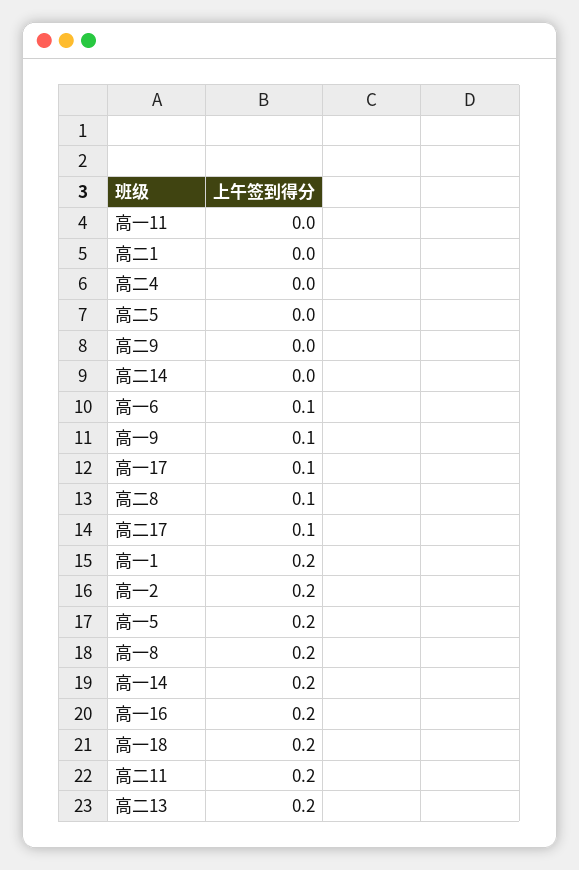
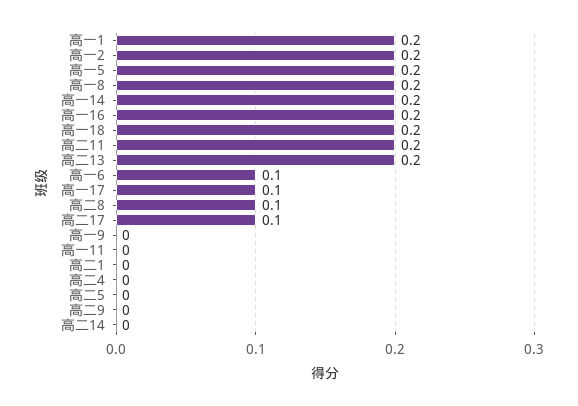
高一9: 0.1 -> 0

